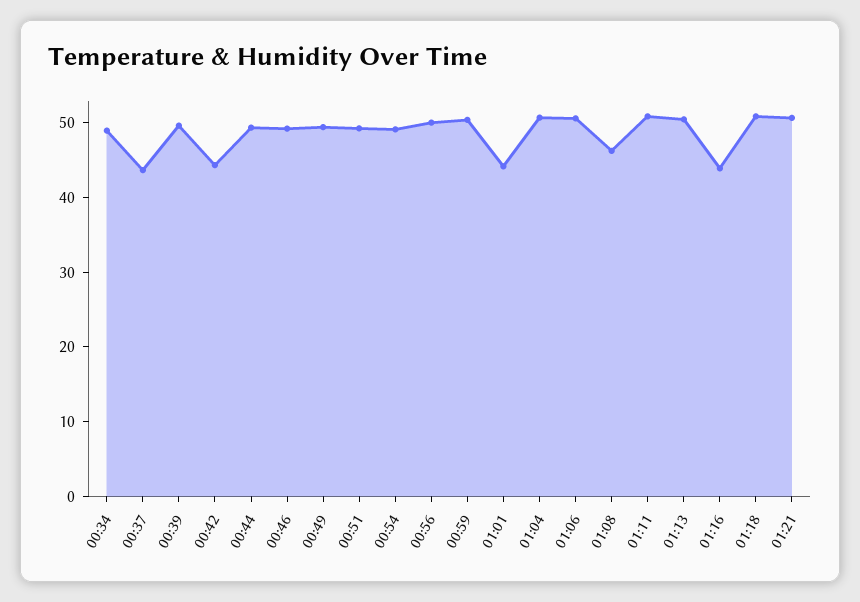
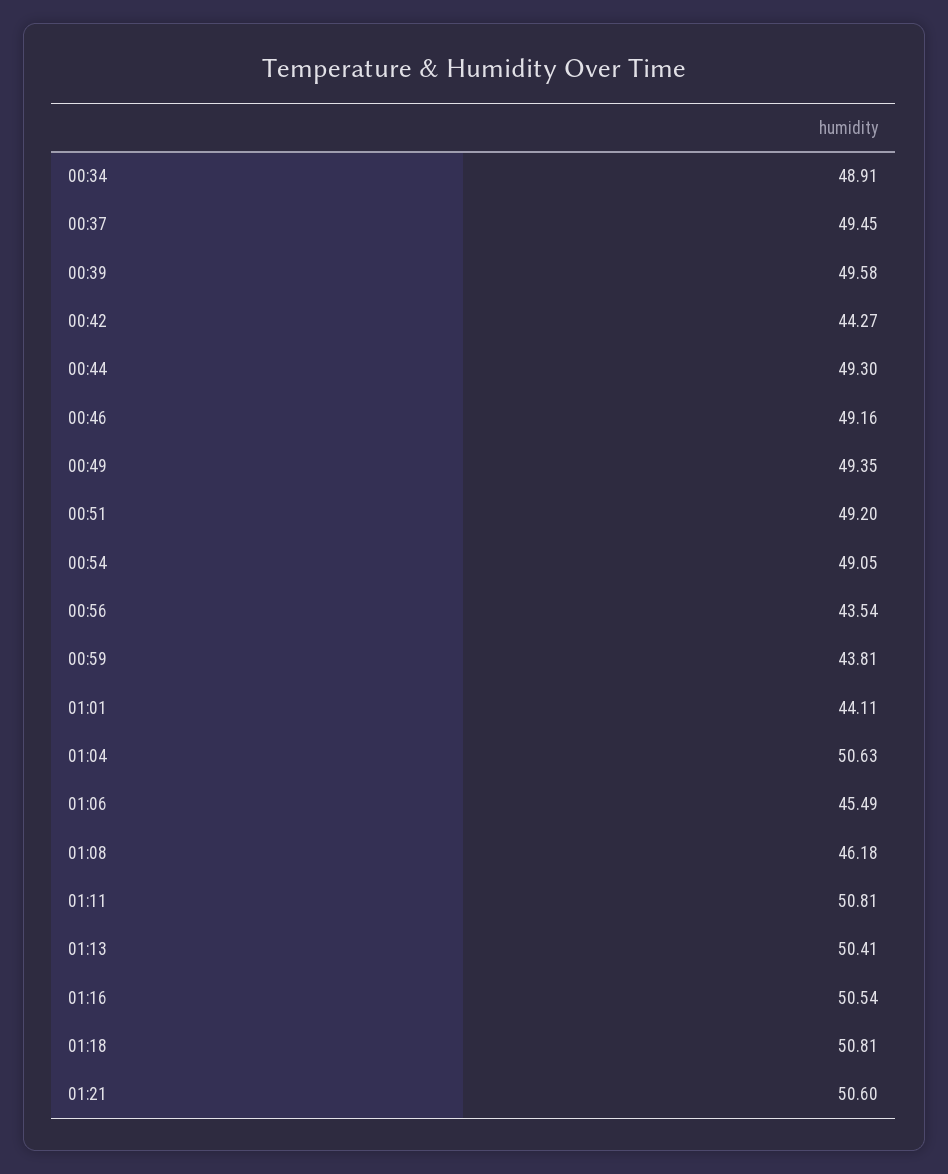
00:37: 44 -> 49.45
00:56: 50 -> 43.54
00:59: 50 -> 43.81
01:06: 50 -> 45.49
01:16: 44 -> 50.54

